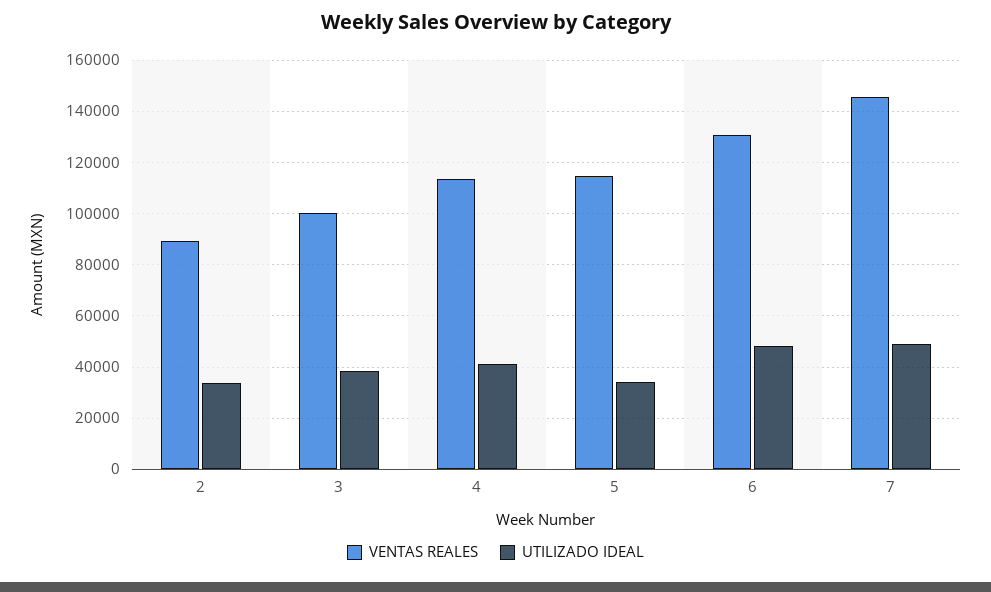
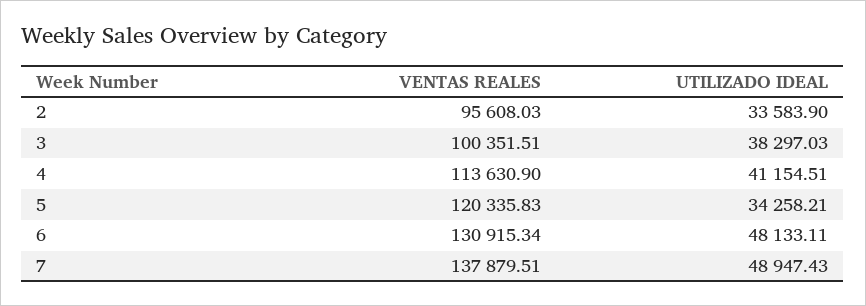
VENTAS REALES, 2: 90000 -> 95608.03
VENTAS REALES, 5: 115000 -> 120335.83
VENTAS REALES, 7: 145000 -> 137879.51

